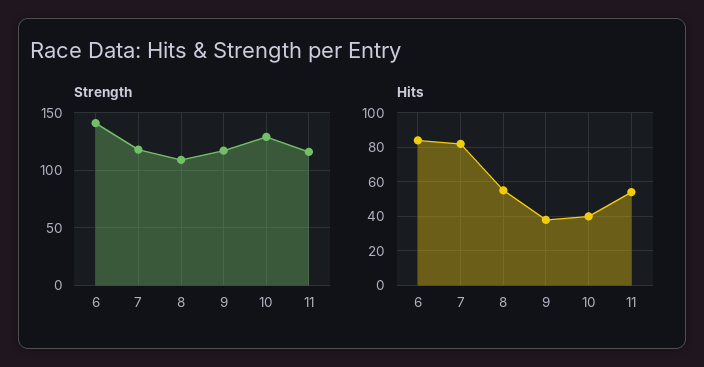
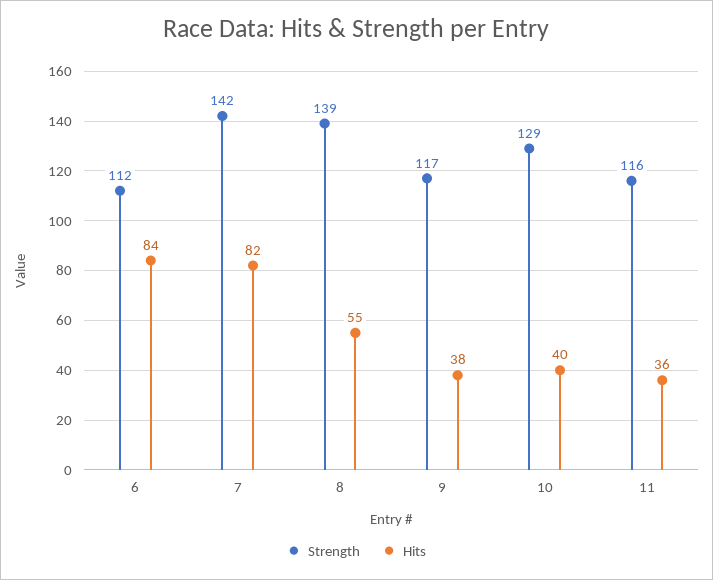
Strength, 6: 140 -> 112
Strength, 7: 120 -> 142
Strength, 8: 110 -> 139
Hits, 11: 55 -> 36

